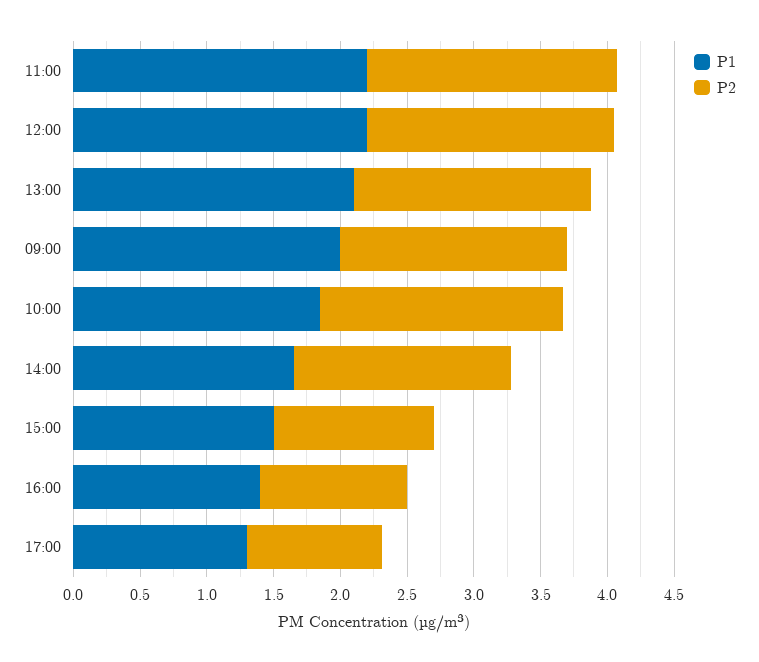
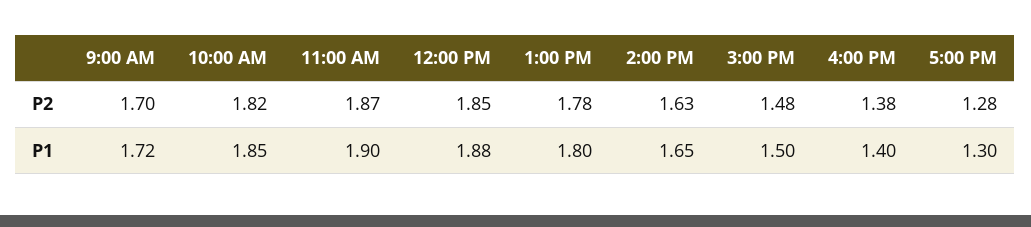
P1, 11:00: 2.2 -> 1.9
P1, 12:00: 2.2 -> 1.88
P1, 13:00: 2.1 -> 1.8
P1, 09:00: 2 -> 1.72
P2, 15:00: 1.2 -> 1.48
P2, 16:00: 1.1 -> 1.38
P2, 17:00: 1 -> 1.28

